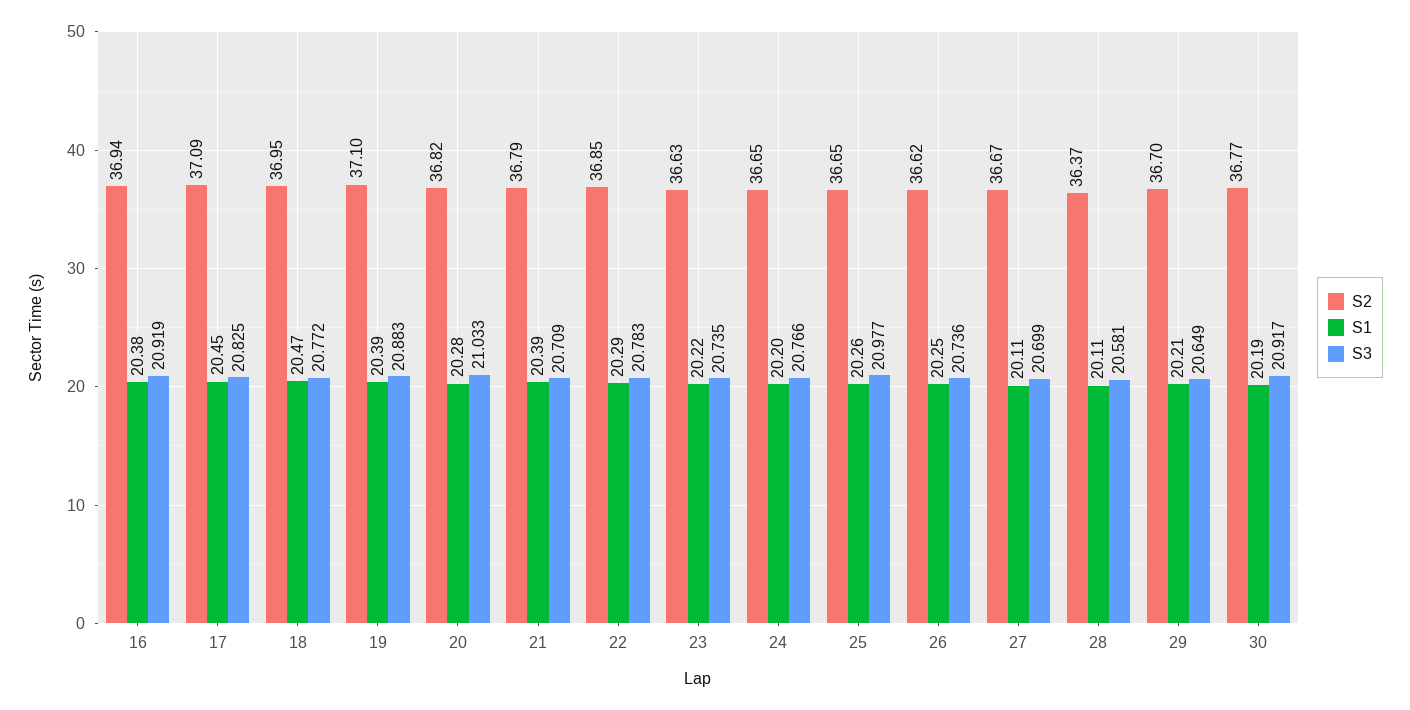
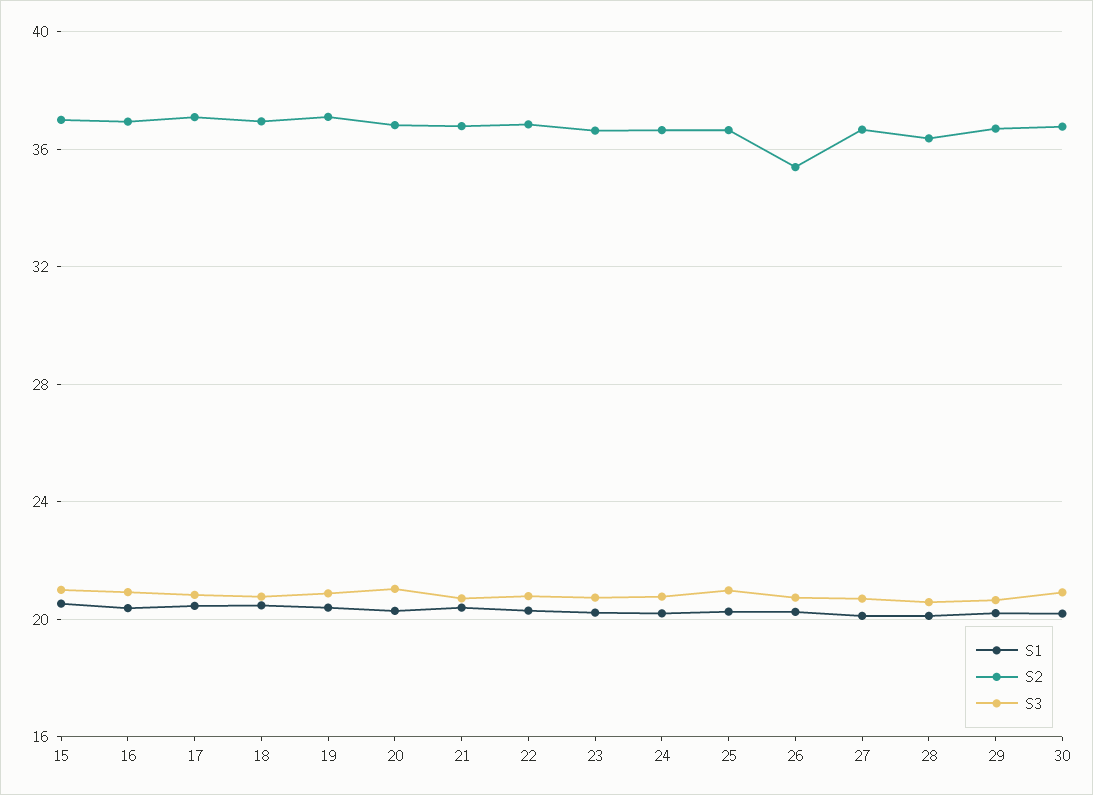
S2, 26: 36.62 -> 35.5
S1, 15: none -> 20.5
S2, 15: none -> 37
S3, 15: none -> 21

